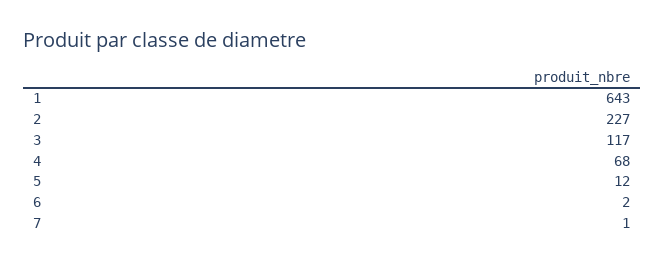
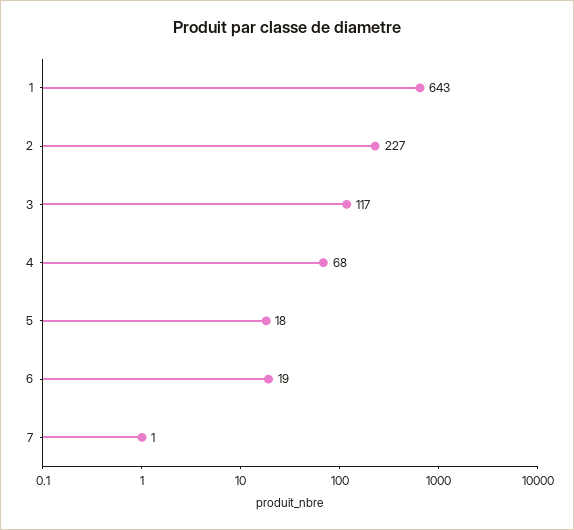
5: 12 -> 18
6: 2 -> 19

